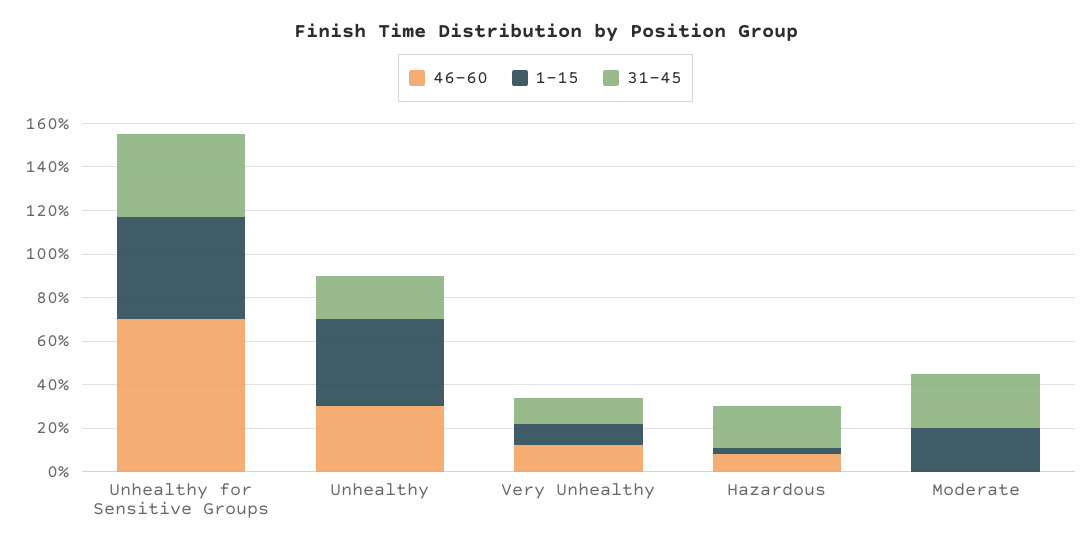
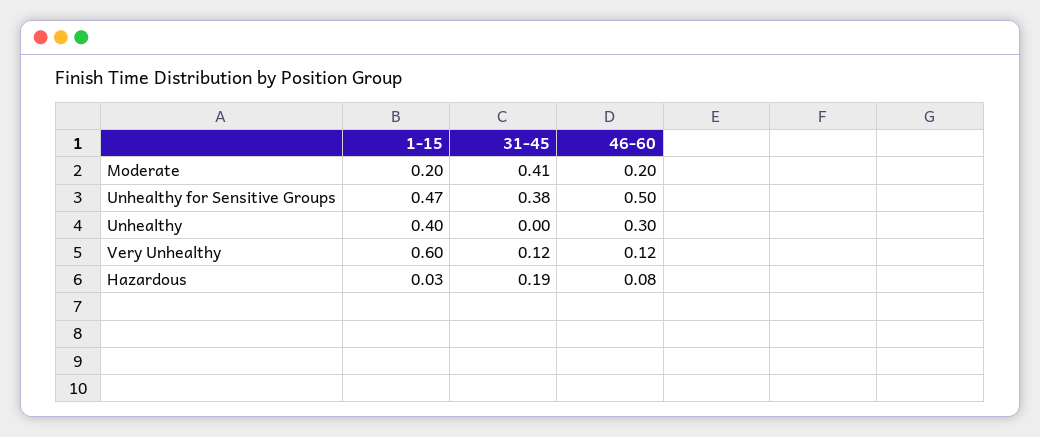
46-60, Unhealthy for Sensitive Groups: 0.7 -> 0.5
31-45, Unhealthy: 0.2 -> 0
1-15, Very Unhealthy: 0.1 -> 0.6
46-60, Moderate: 0 -> 0.2
31-45, Moderate: 0.25 -> 0.41

